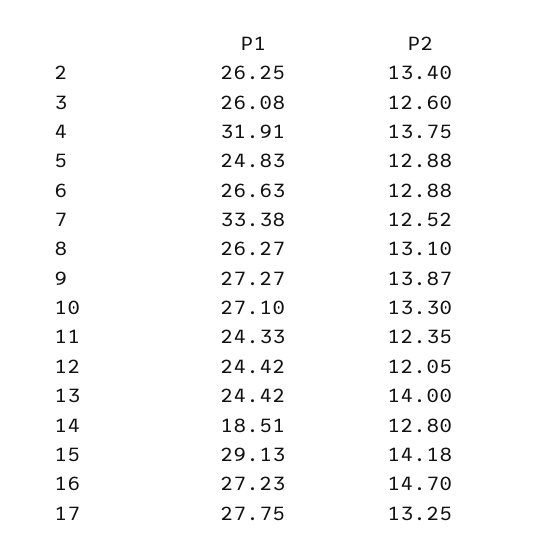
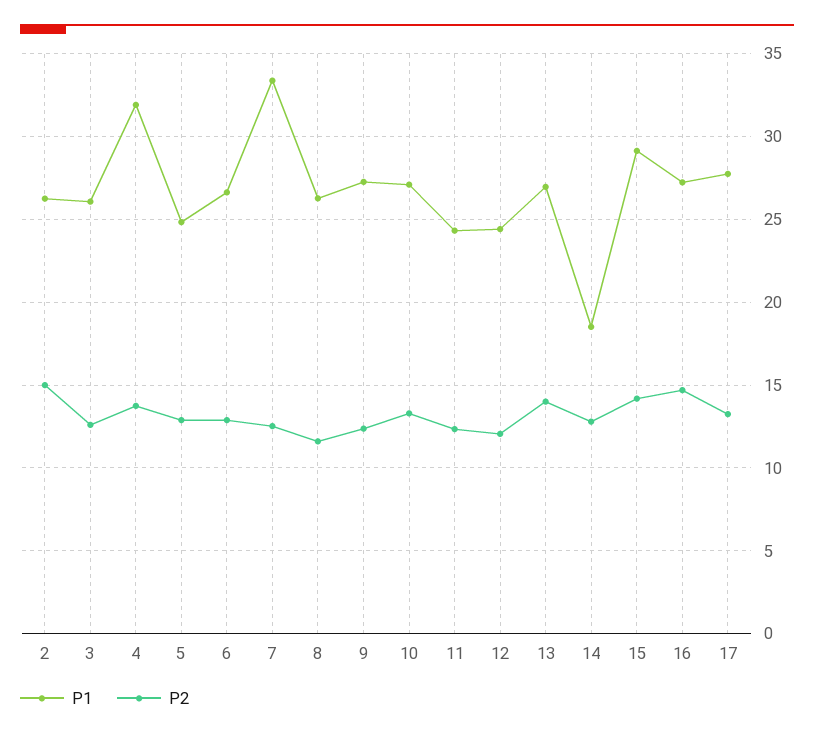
P2, 2: 13.4 -> 15
P2, 8: 13.1 -> 11.5
P2, 9: 13.87 -> 12.5
P1, 13: 24.42 -> 27

